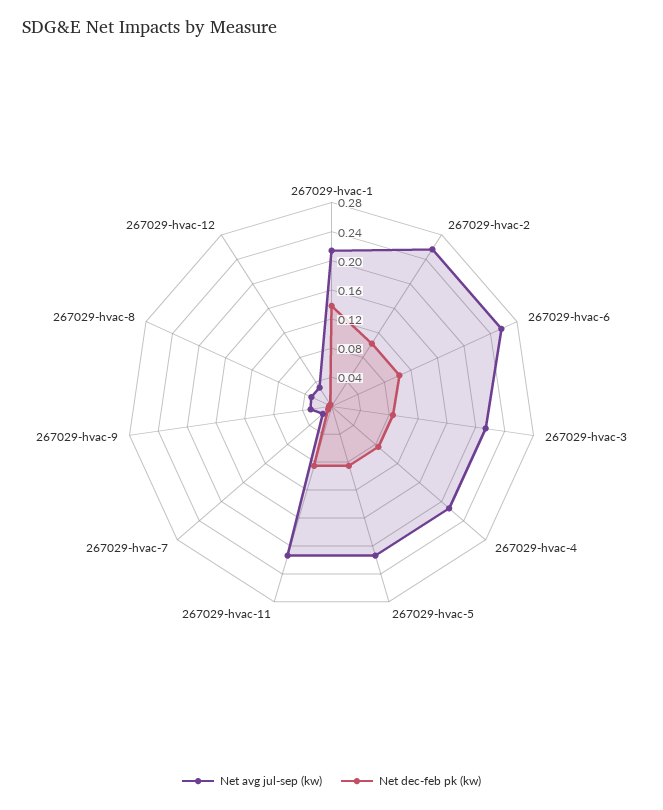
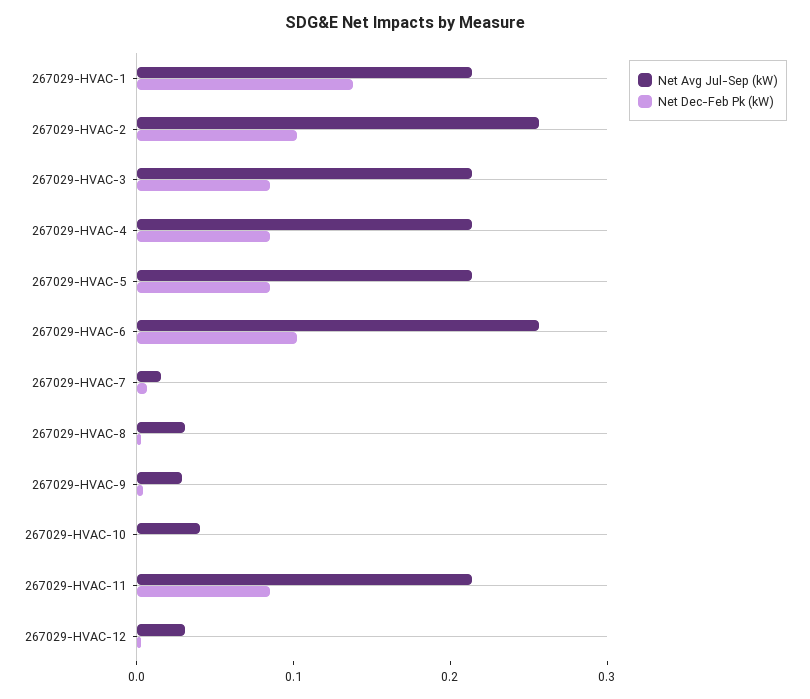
Net avg jul-sep (kw), 267029-HVAC-10: none -> 0.04
Net dec-feb pk (kw), 267029-HVAC-10: none -> 0

